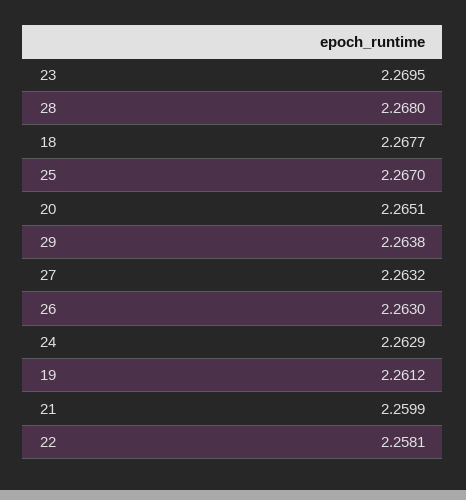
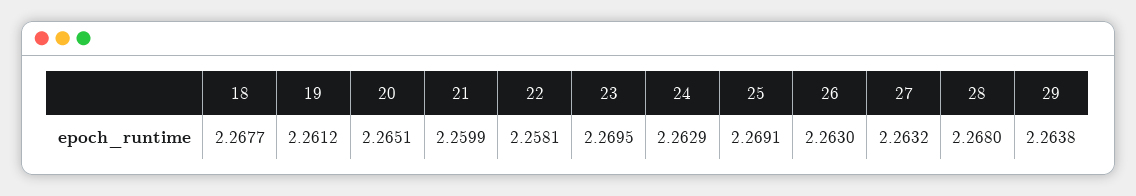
25: 2.267 -> 2.2691

